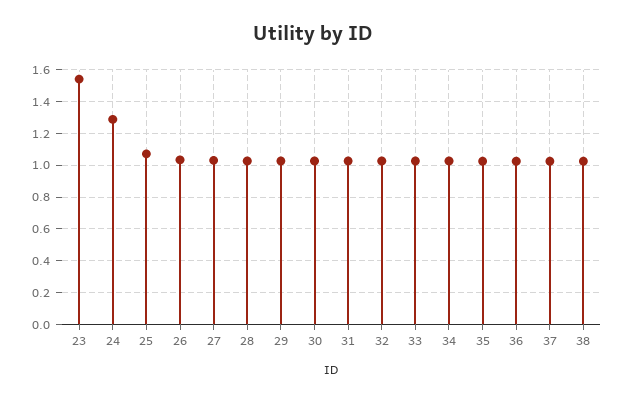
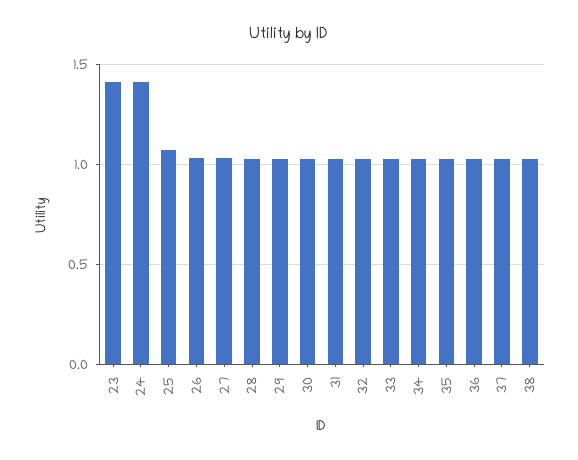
23: 1.55 -> 1.4
24: 1.3 -> 1.4

